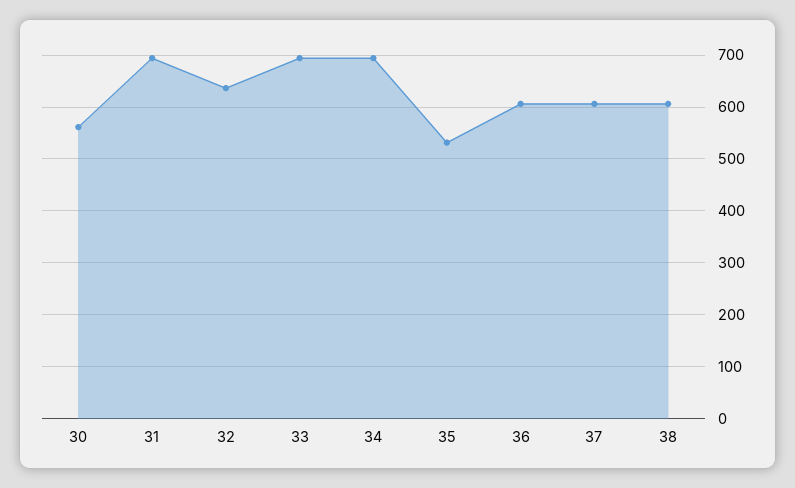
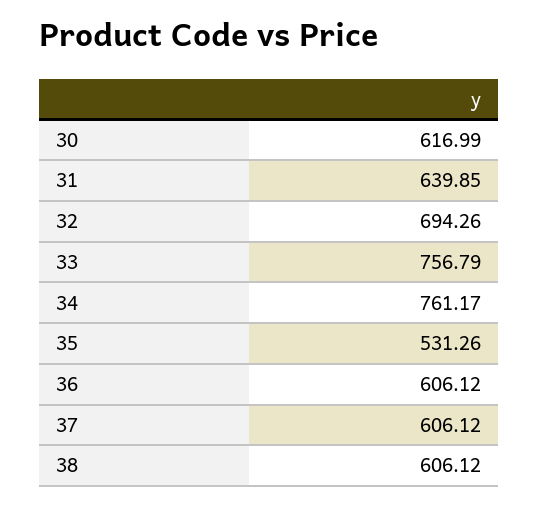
30: 560 -> 616.99
31: 700 -> 639.85
32: 640 -> 694.26
33: 700 -> 756.79
34: 700 -> 761.17

